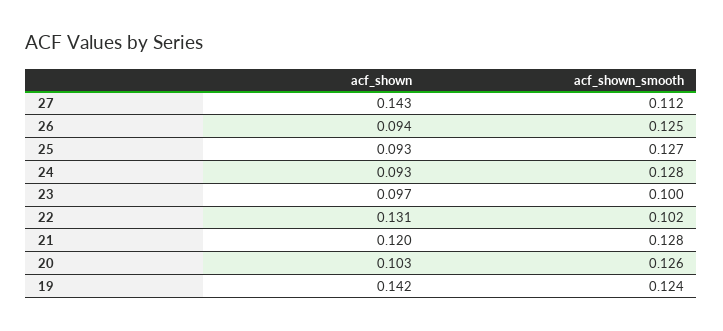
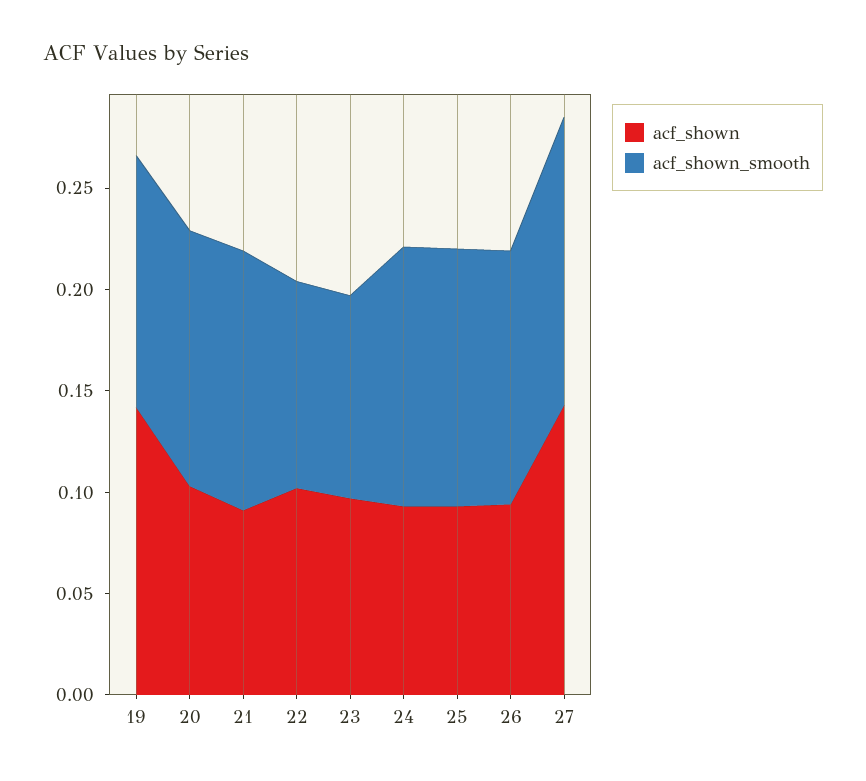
acf_shown_smooth, 27: 0.112 -> 0.14
acf_shown, 22: 0.131 -> 0.1
acf_shown, 21: 0.12 -> 0.09

